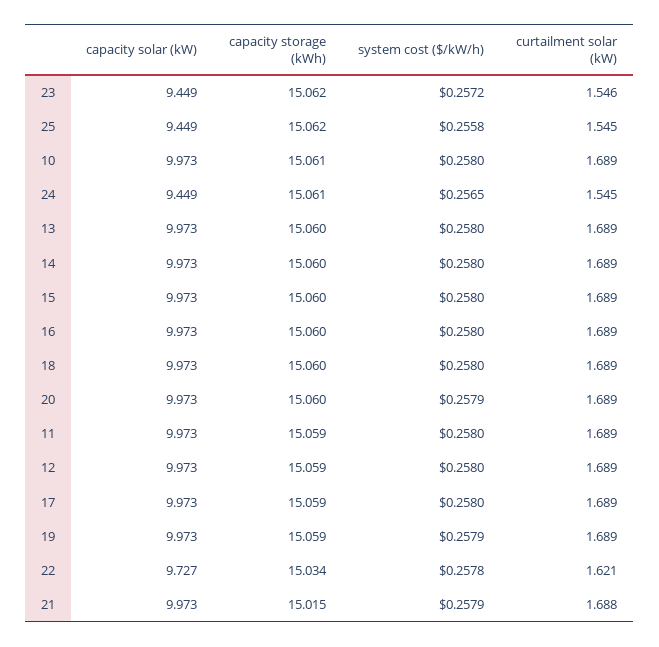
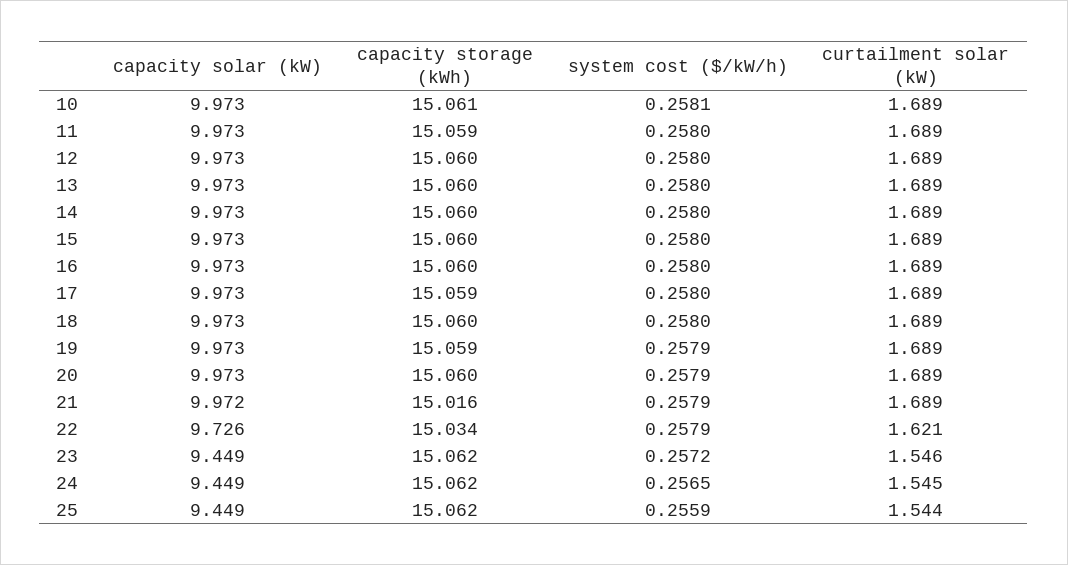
system cost ($/kW/h), 25: 0.2558 -> 0.2559
curtailment solar (kW), 25: 1.545 -> 1.544
system cost ($/kW/h), 10: 0.258 -> 0.2581
capacity storage (kWh), 24: 15.061 -> 15.062
capacity storage (kWh), 12: 15.059 -> 15.06
capacity solar (kW), 22: 9.727 -> 9.726
system cost ($/kW/h), 22: 0.2578 -> 0.2579
capacity solar (kW), 21: 9.973 -> 9.972
capacity storage (kWh), 21: 15.015 -> 15.016
curtailment solar (kW), 21: 1.688 -> 1.689

